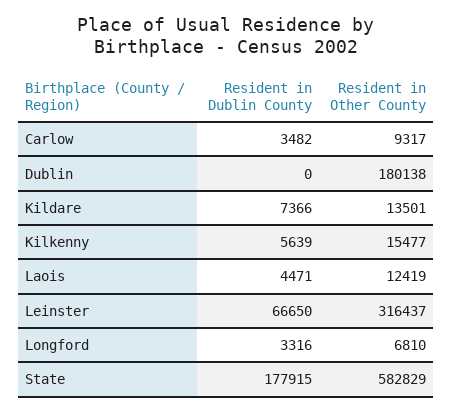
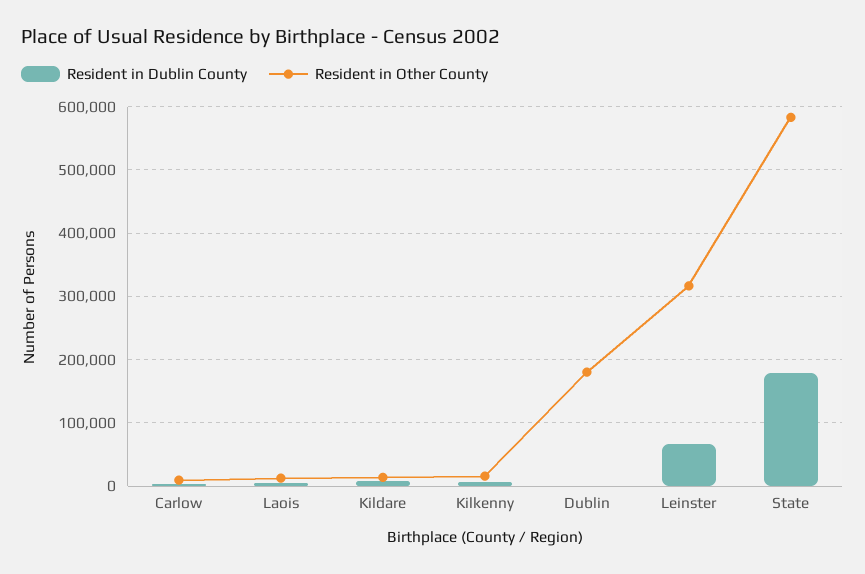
Resident in Dublin County, Longford: 3316 -> none
Resident in Other County, Longford: 6810 -> none

